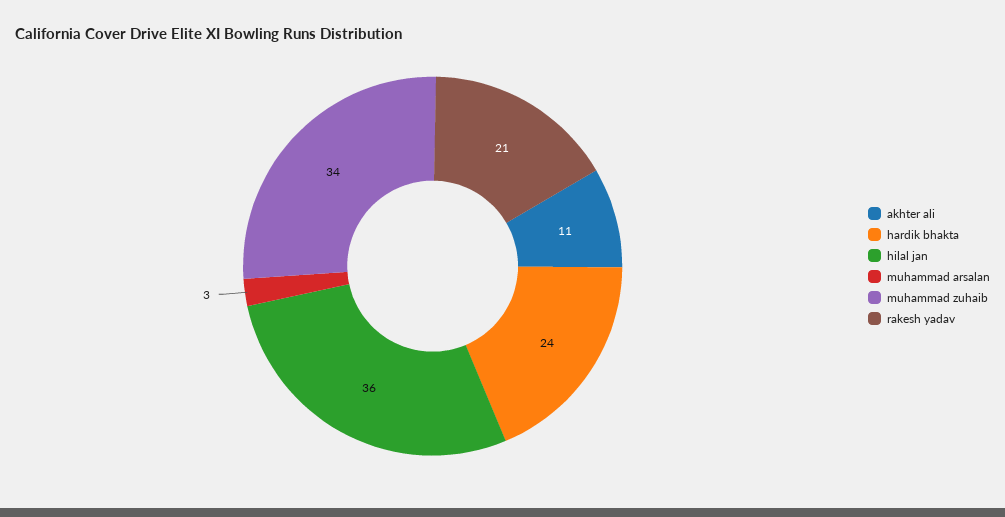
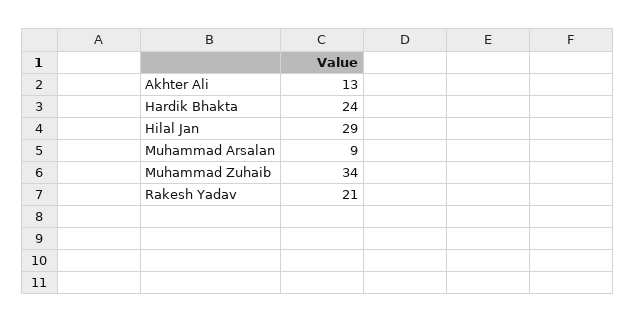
akhter ali: 11 -> 13
hilal jan: 36 -> 29
muhammad arsalan: 3 -> 9

